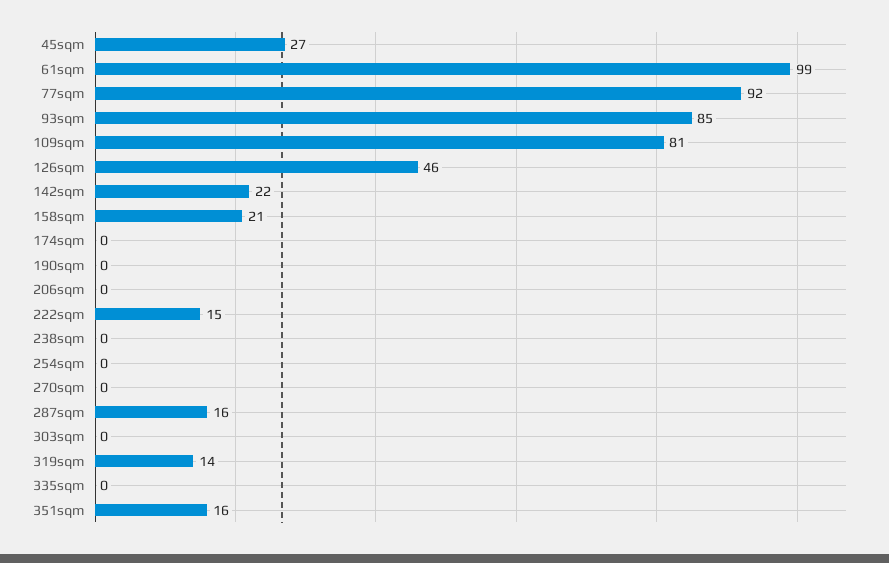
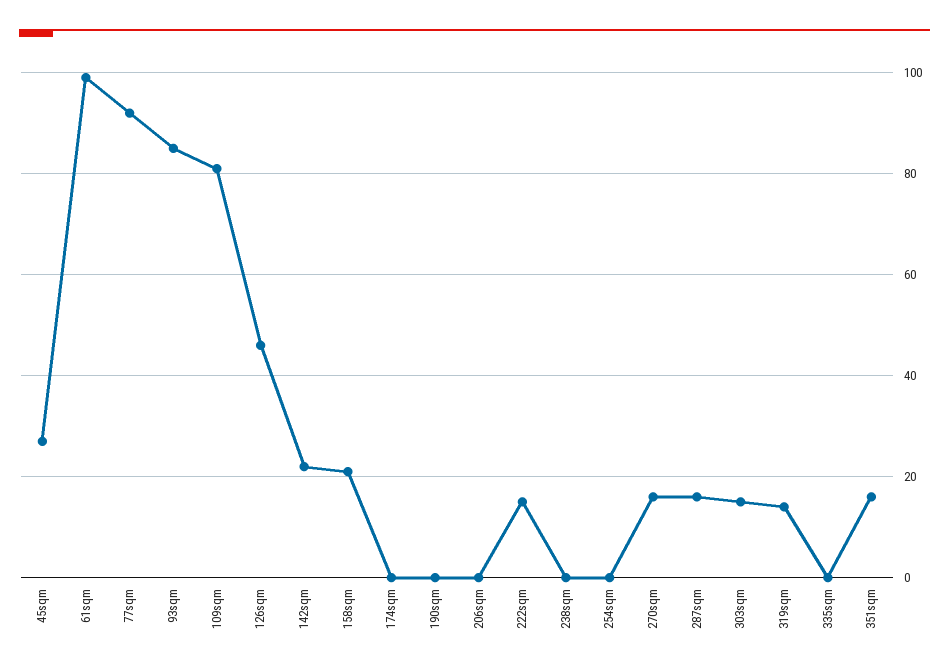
270sqm: 0 -> 15
303sqm: 0 -> 15

